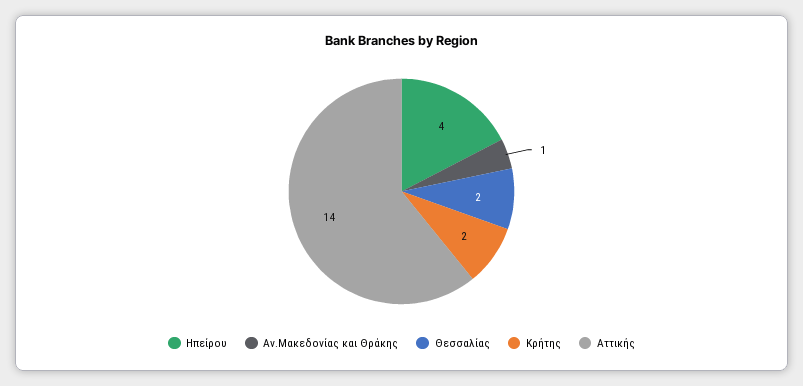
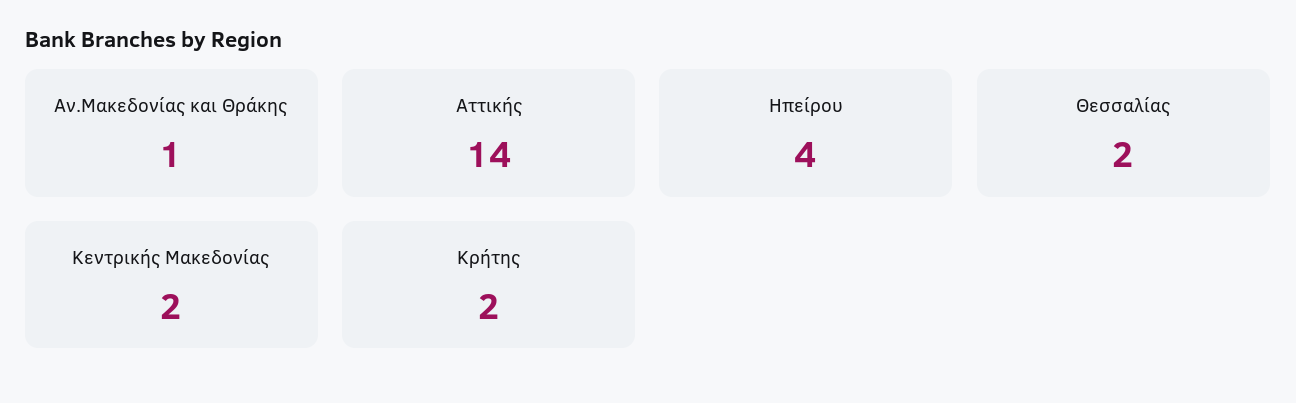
Κεντρικής Μακεδονίας: none -> 2

